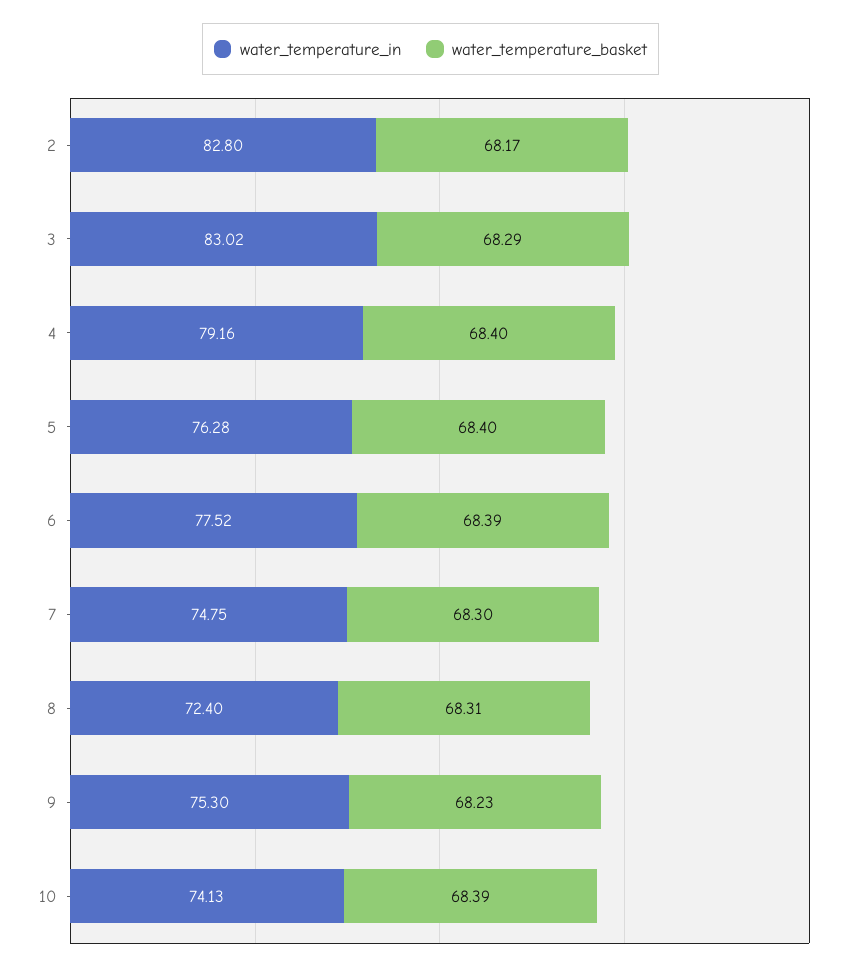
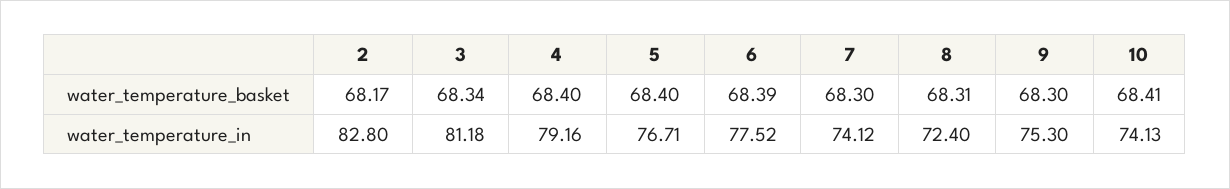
water_temperature_in, 3: 83.02 -> 81.18
water_temperature_basket, 3: 68.29 -> 68.34
water_temperature_in, 5: 76.28 -> 76.71
water_temperature_in, 7: 74.75 -> 74.12
water_temperature_basket, 9: 68.23 -> 68.3
water_temperature_basket, 10: 68.39 -> 68.41

